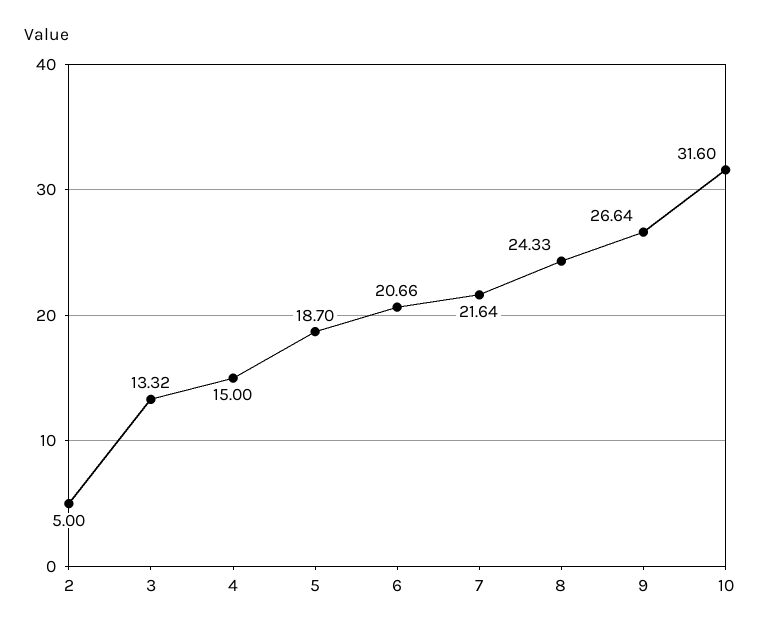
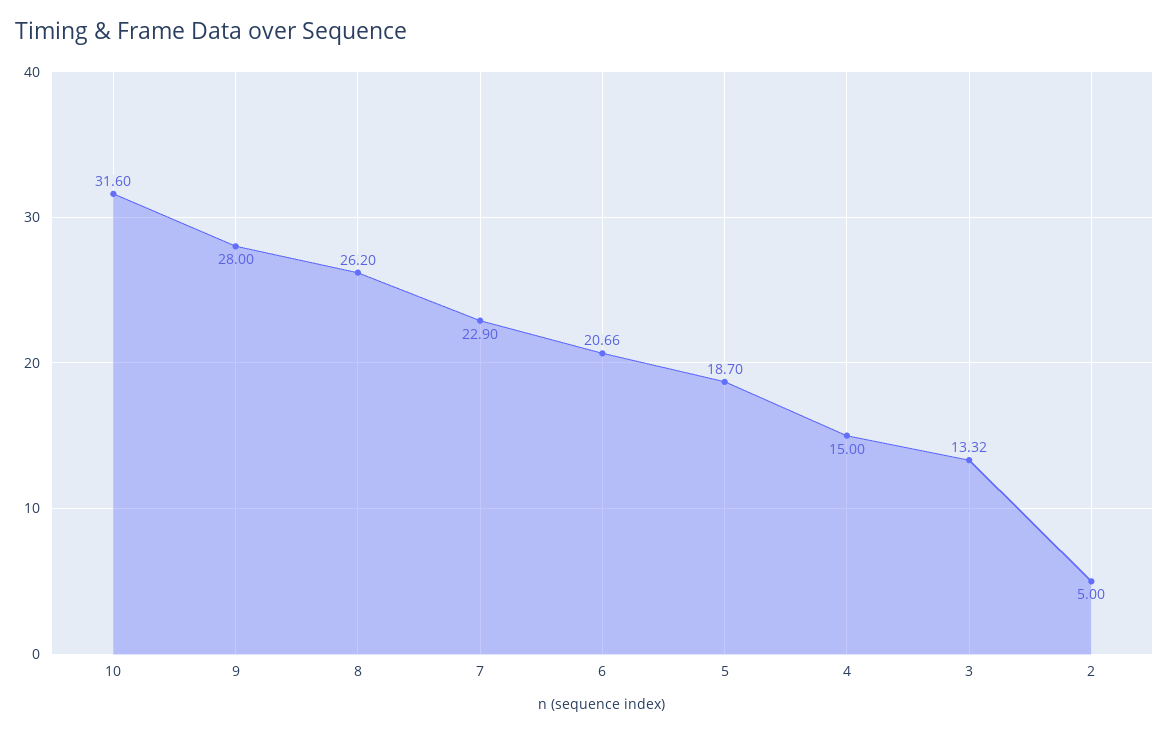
7: 21.64 -> 22.9
8: 24.33 -> 26.2
9: 26.64 -> 28

